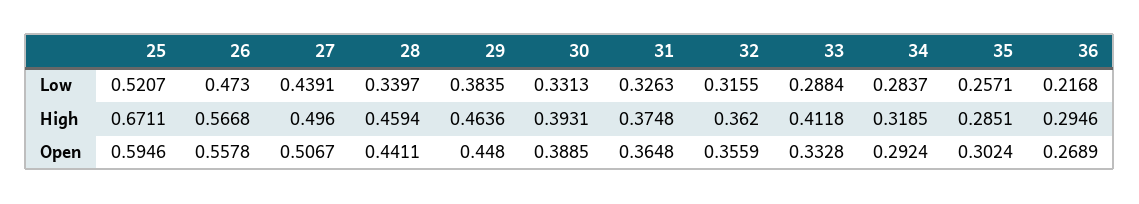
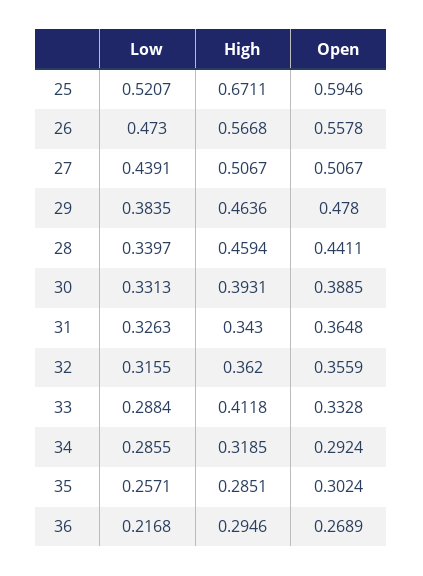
34, Low: 0.2837 -> 0.2855
27, High: 0.496 -> 0.5067
31, High: 0.3748 -> 0.343
29, Open: 0.448 -> 0.478

